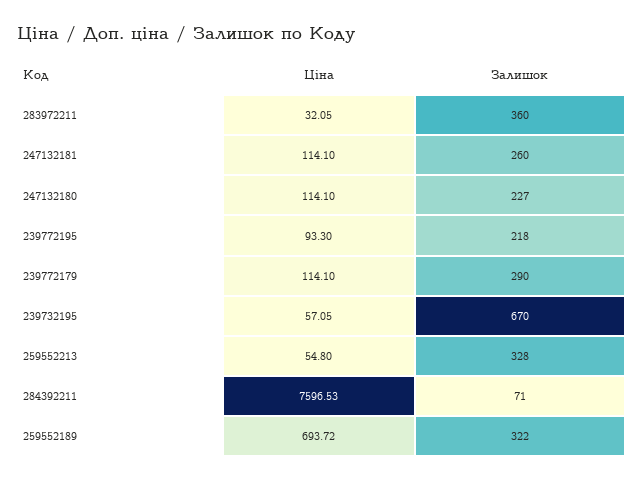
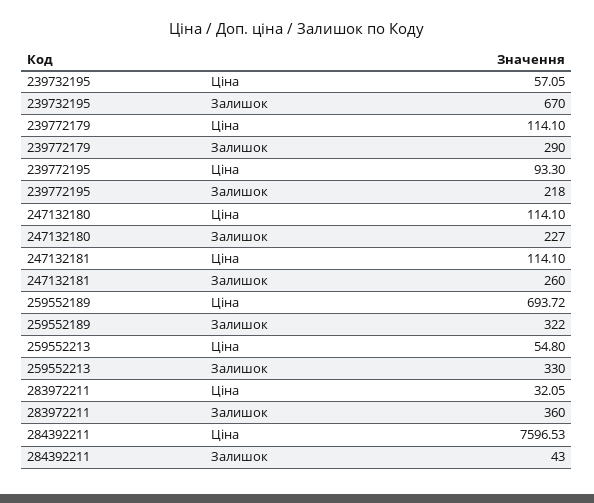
Залишок, 259552213: 328 -> 330
Залишок, 284392211: 71 -> 43

